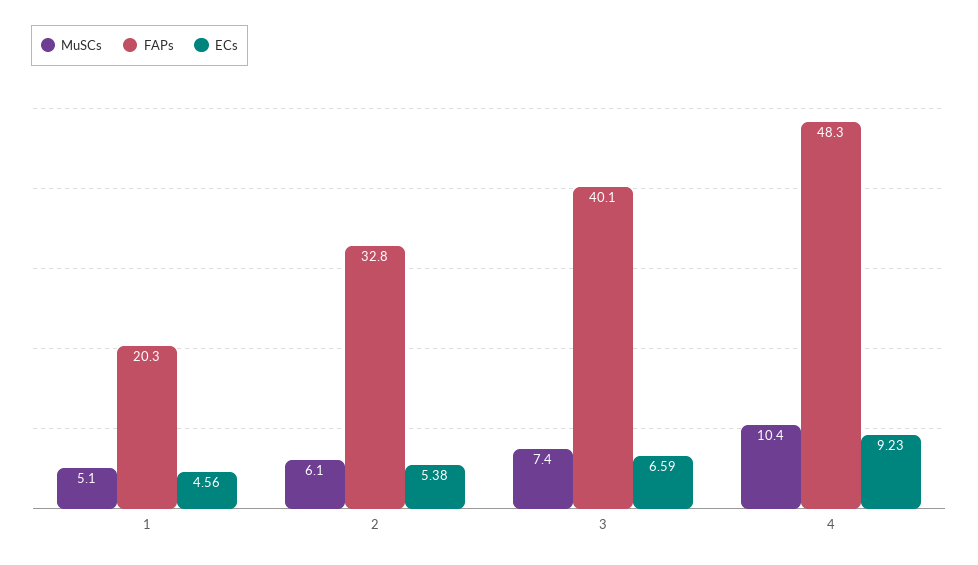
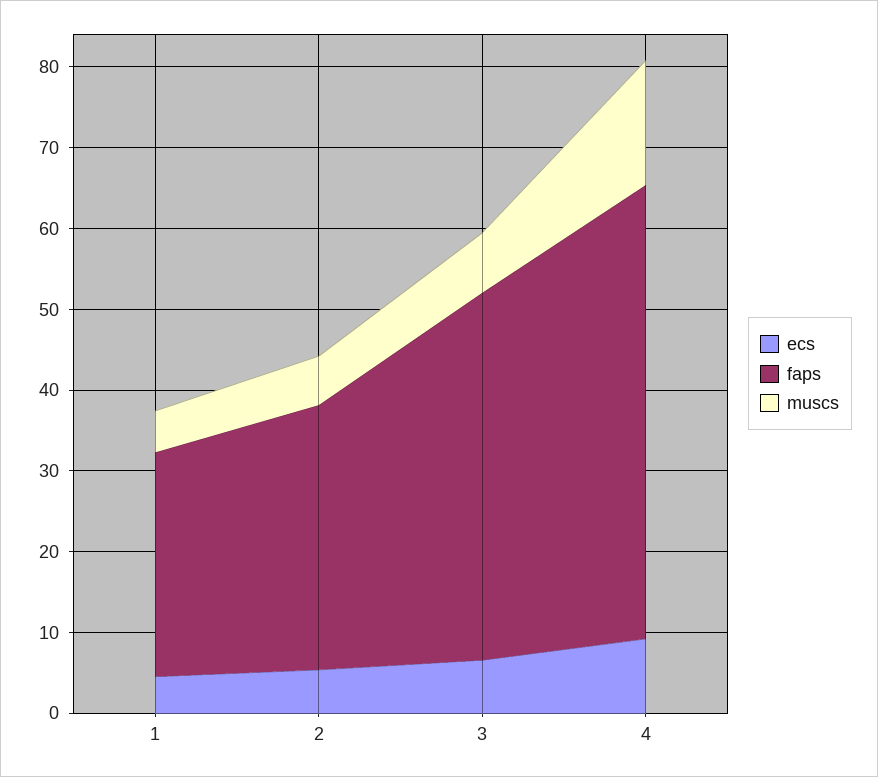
FAPs, 1: 20.3 -> 28
FAPs, 3: 40.1 -> 46
MuSCs, 4: 10.4 -> 16
FAPs, 4: 48.3 -> 56

